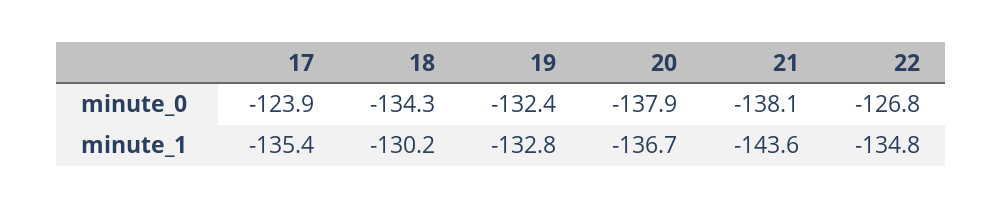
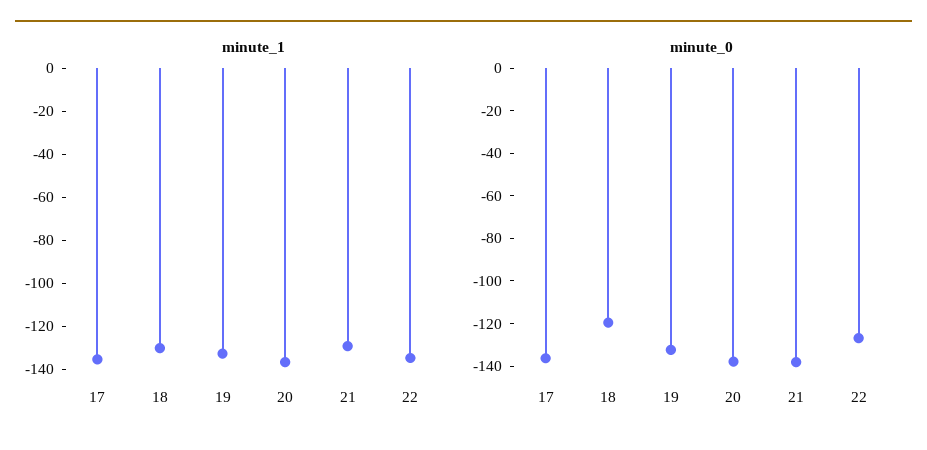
minute_0, 17: -123.9 -> -135
minute_0, 18: -134.3 -> -120
minute_1, 21: -143.6 -> -130

